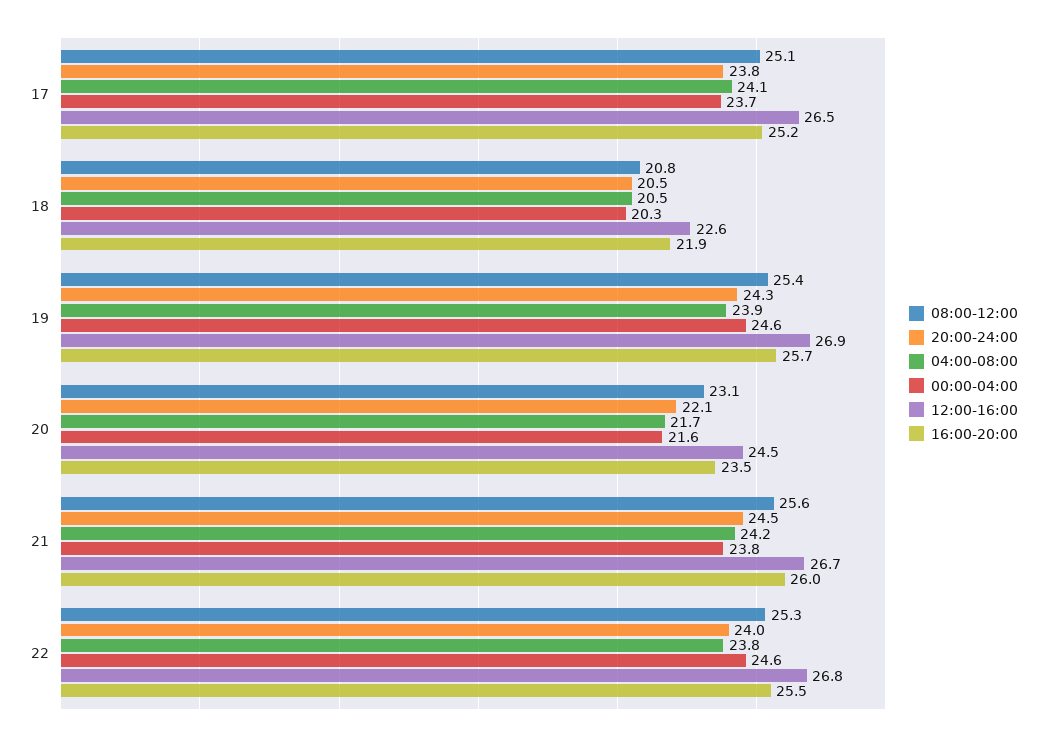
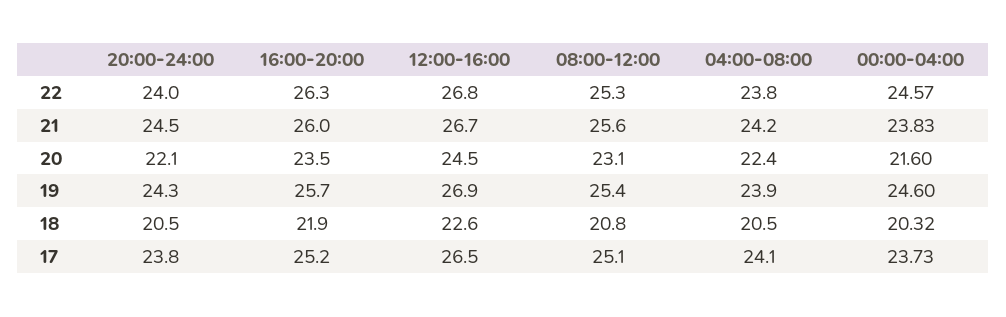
04:00-08:00, 20: 21.7 -> 22.4
16:00-20:00, 22: 25.5 -> 26.3

